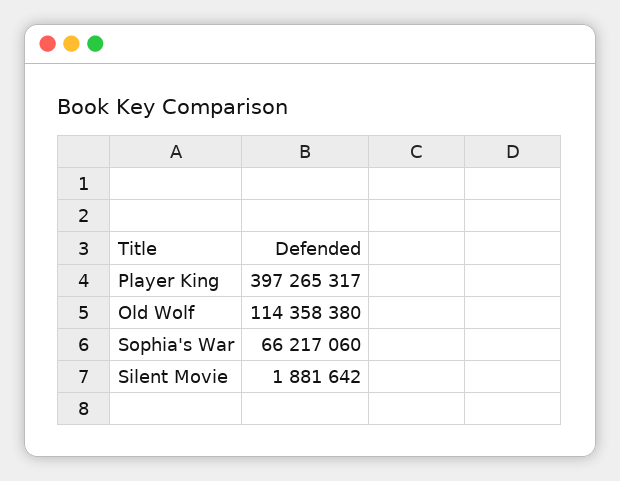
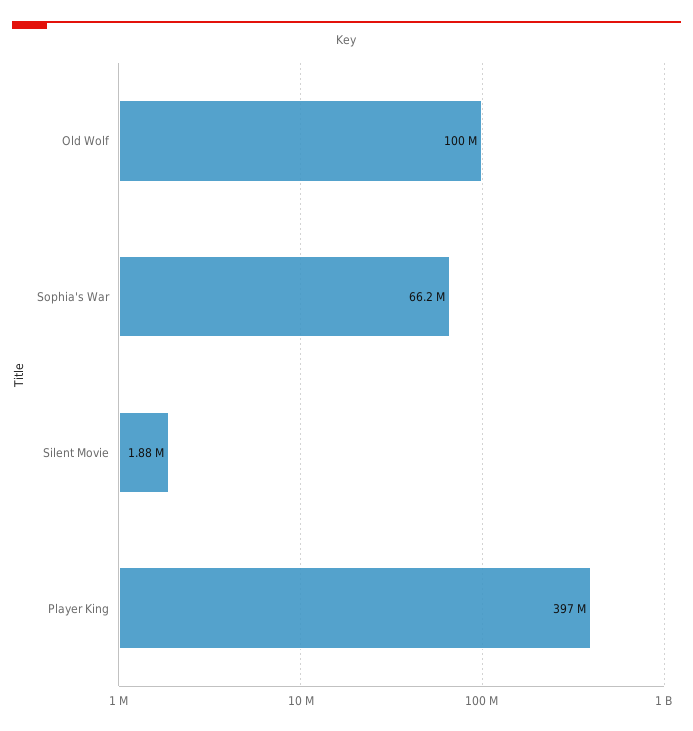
Old Wolf: 114358380 -> 100000000

